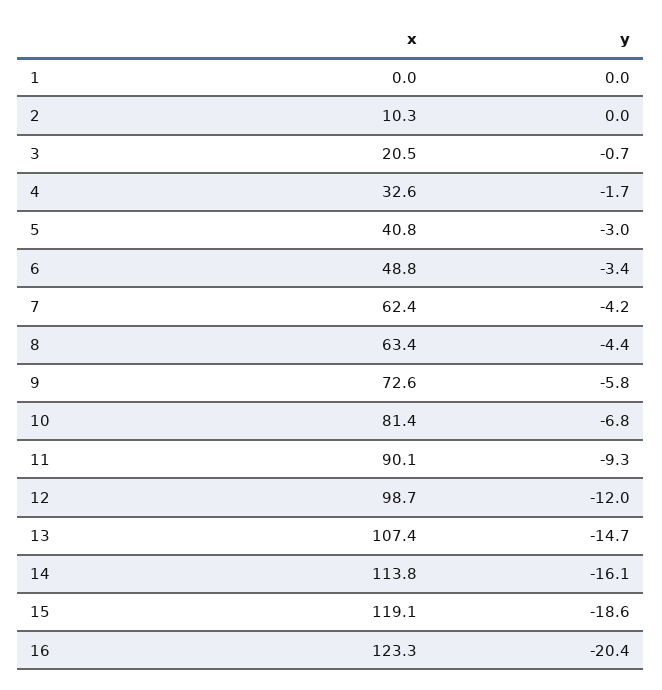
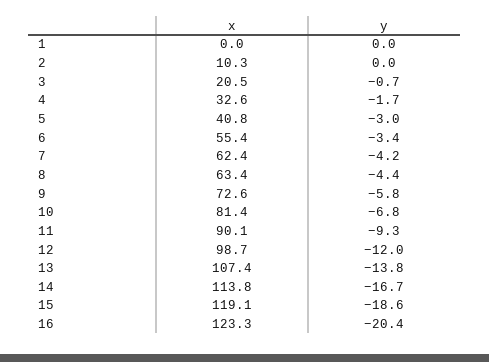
x, 6: 48.8 -> 55.4
y, 13: -14.7 -> -13.8
y, 14: -16.1 -> -16.7

